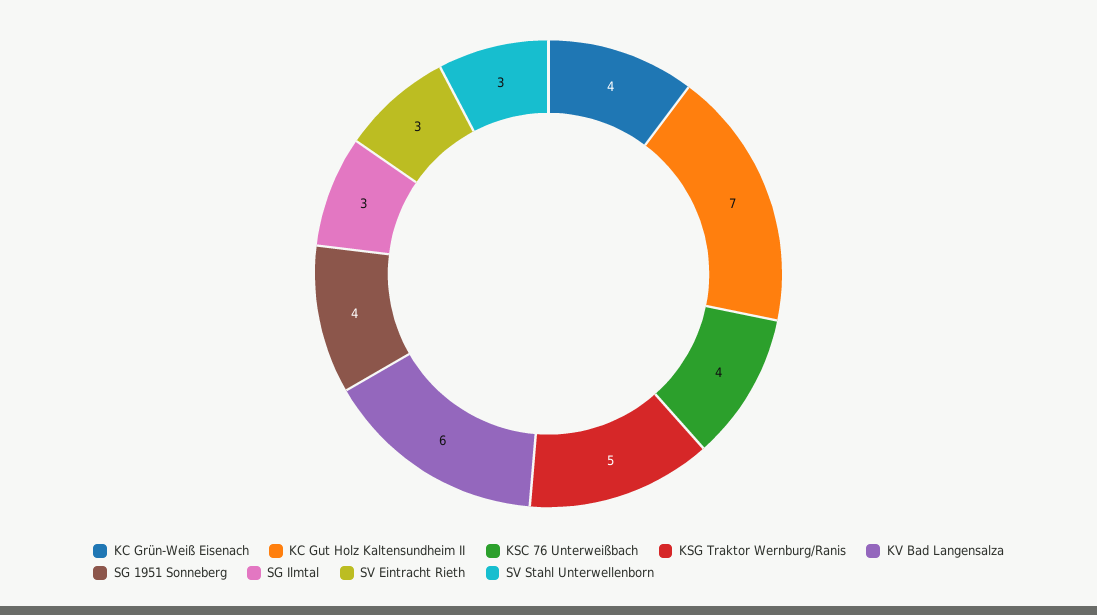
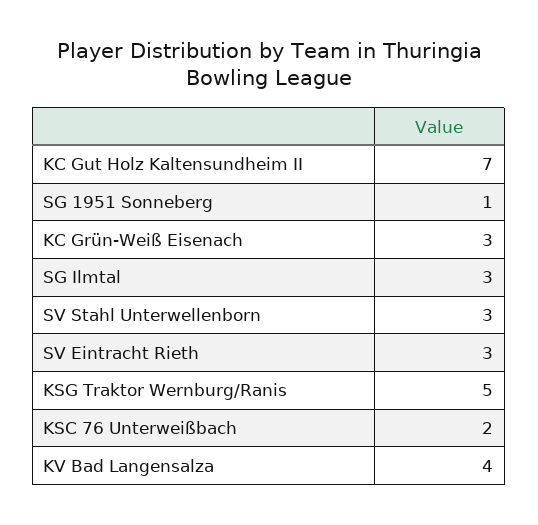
KC Grün-Weiß Eisenach: 4 -> 3
KSC 76 Unterweißbach: 4 -> 2
KV Bad Langensalza: 6 -> 4
SG 1951 Sonneberg: 4 -> 1

